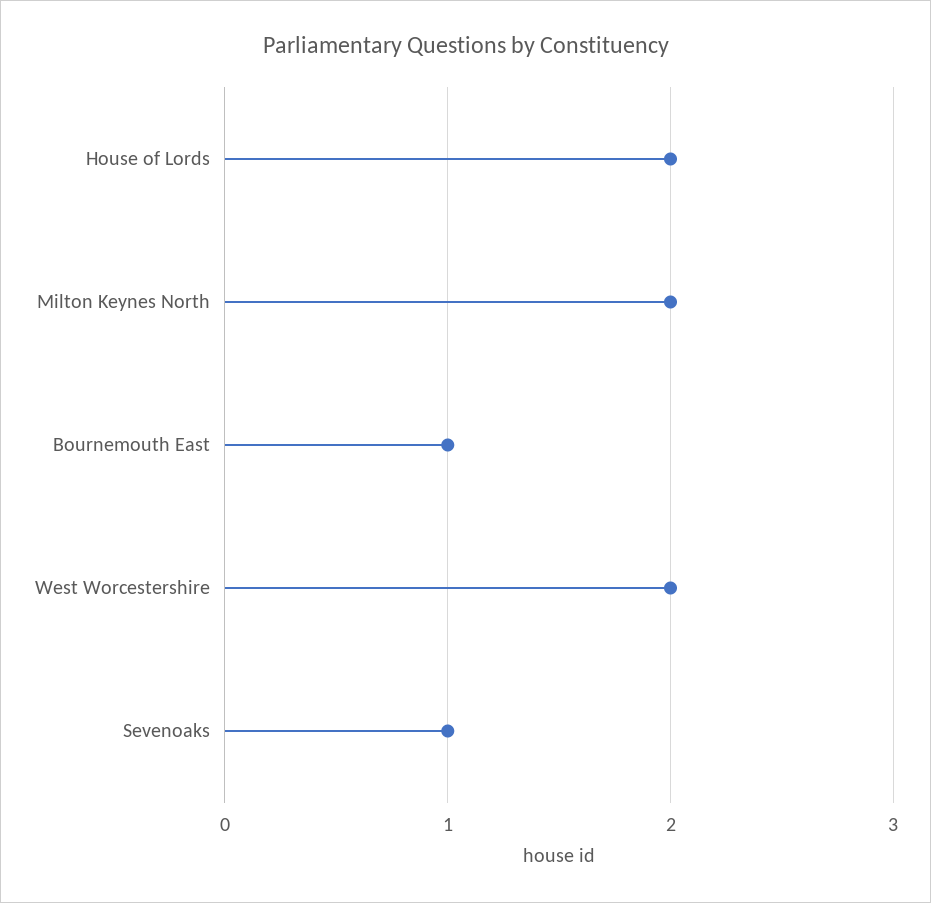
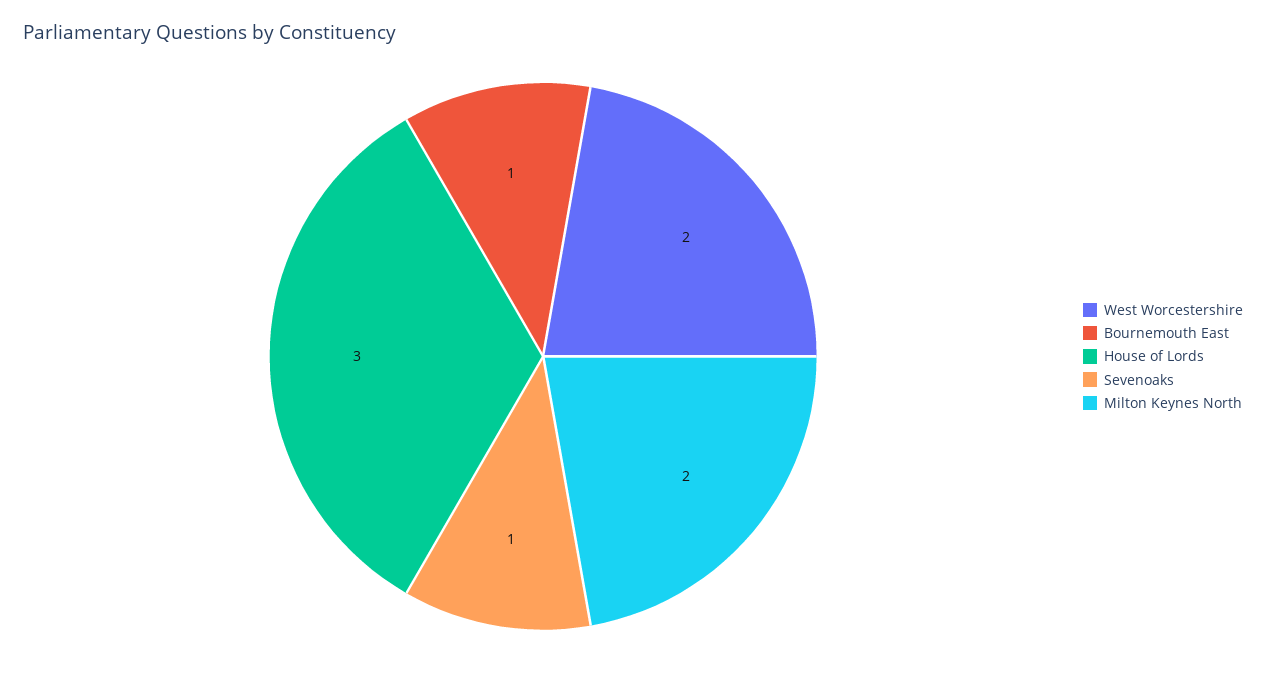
House of Lords: 2 -> 3

